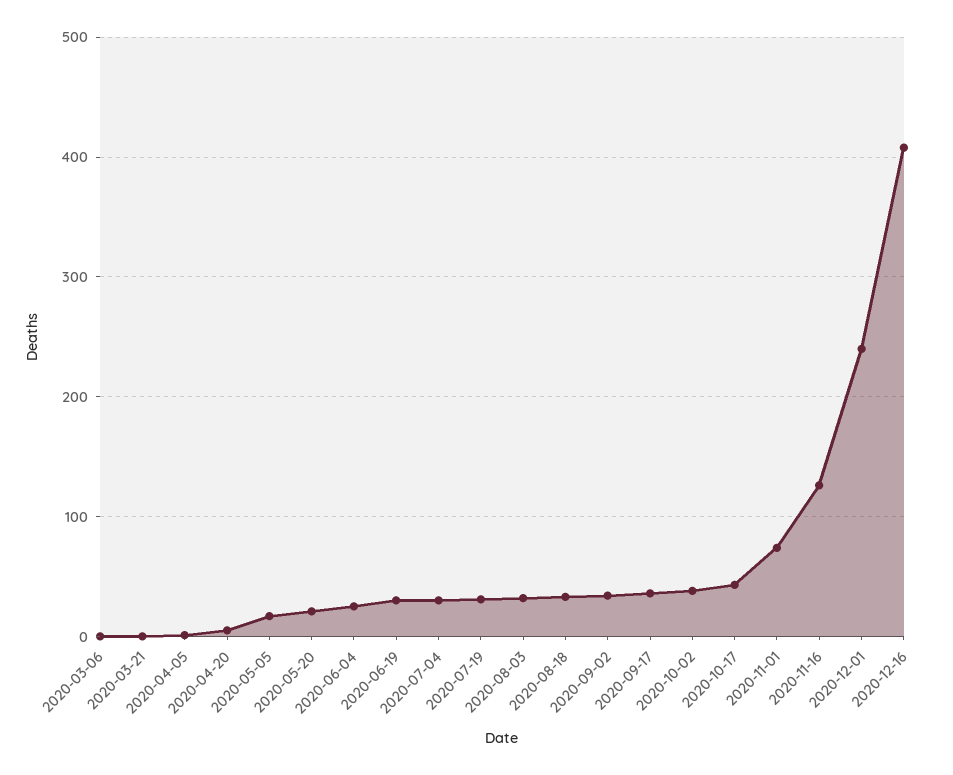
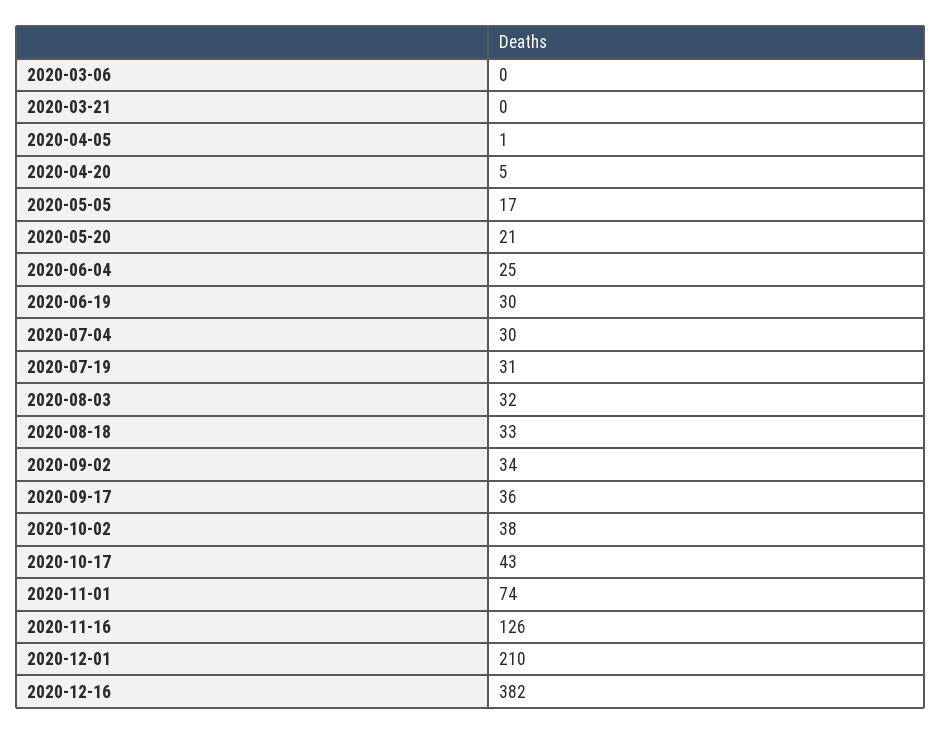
2020-12-01: 240 -> 210
2020-12-16: 410 -> 382

